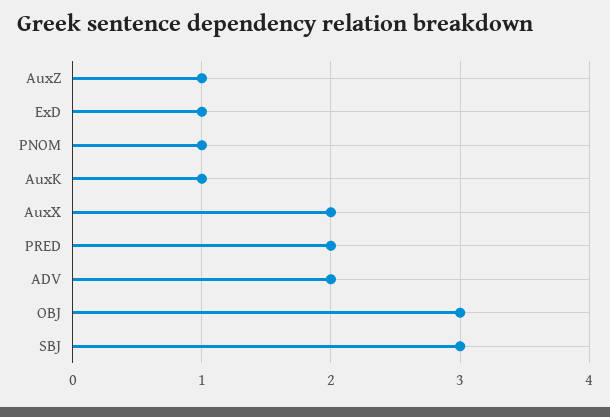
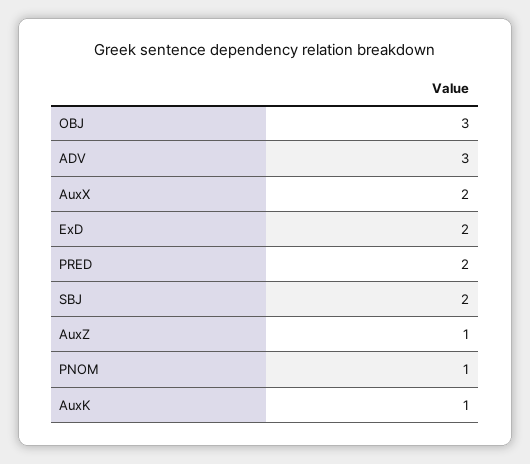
ExD: 1 -> 2
ADV: 2 -> 3
SBJ: 3 -> 2

